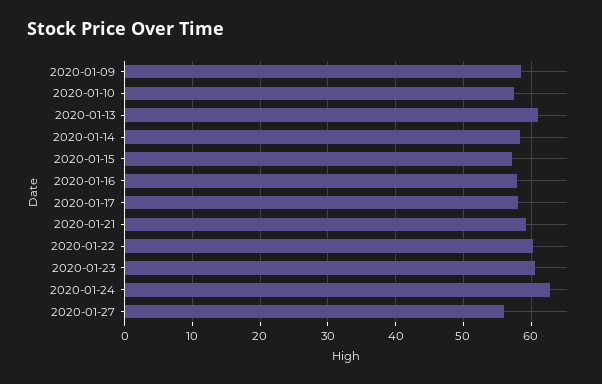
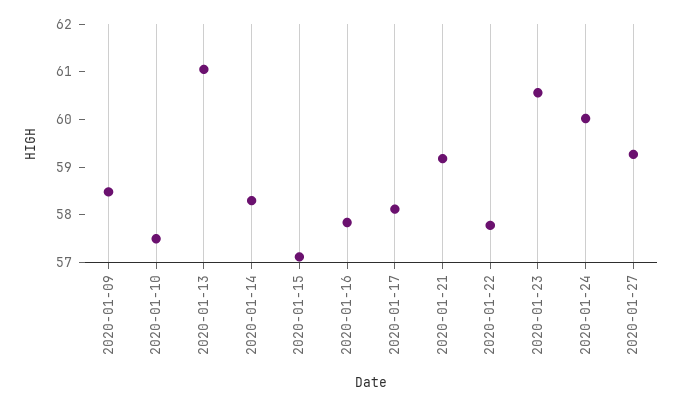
2020-01-22: 60 -> 57.8
2020-01-24: 63 -> 60
2020-01-27: 56 -> 59.2

